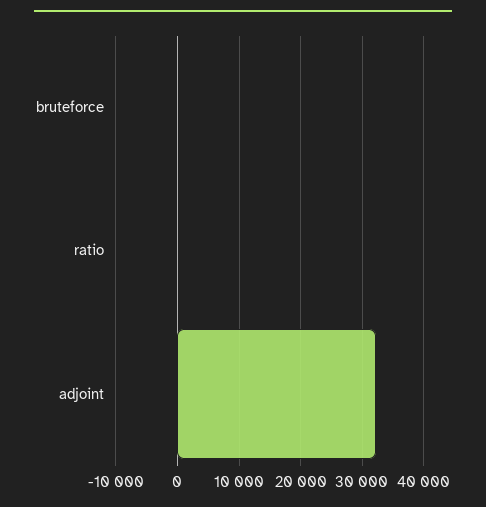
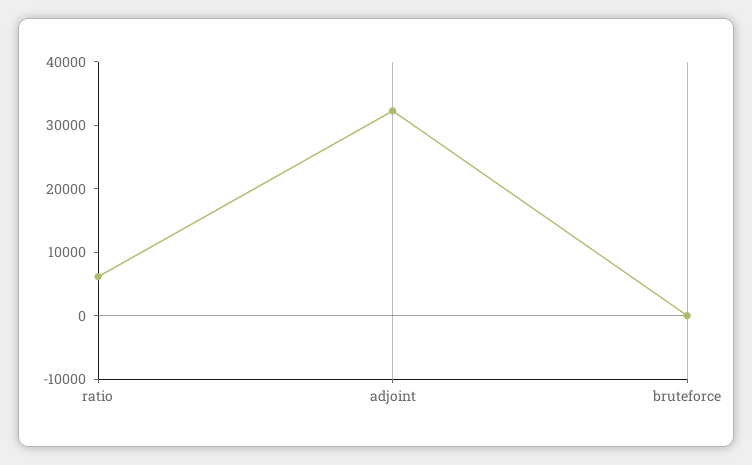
ratio: 0 -> 6000

